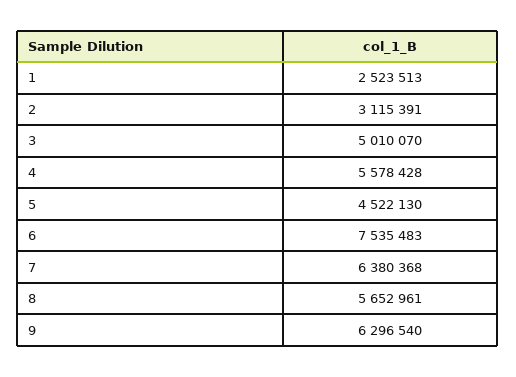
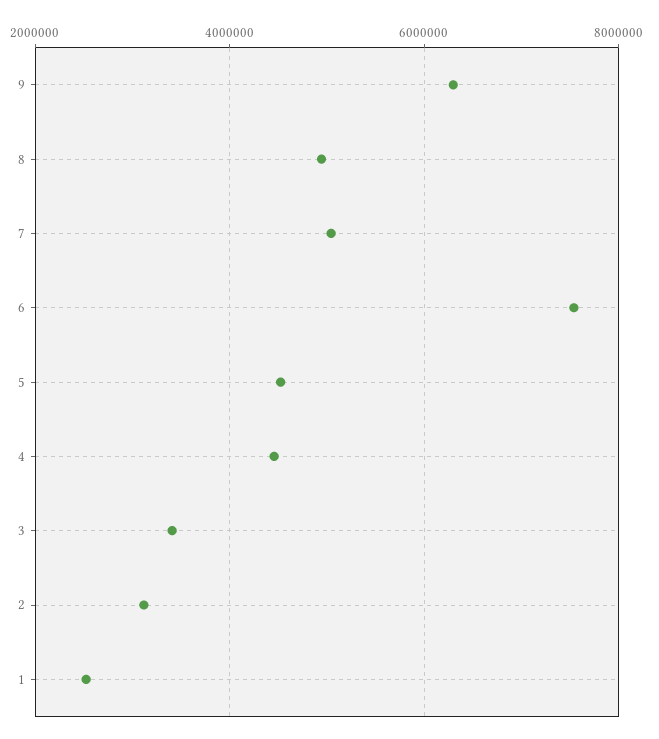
3: 5010070 -> 3400000
4: 5578428 -> 4400000
7: 6380368 -> 5000000
8: 5652961 -> 5000000

